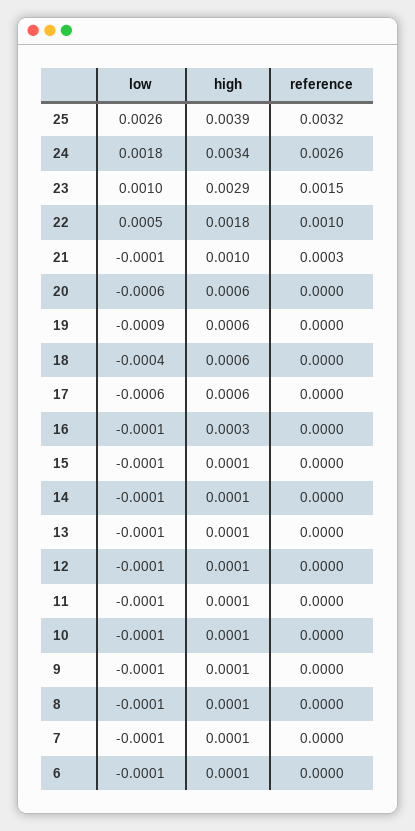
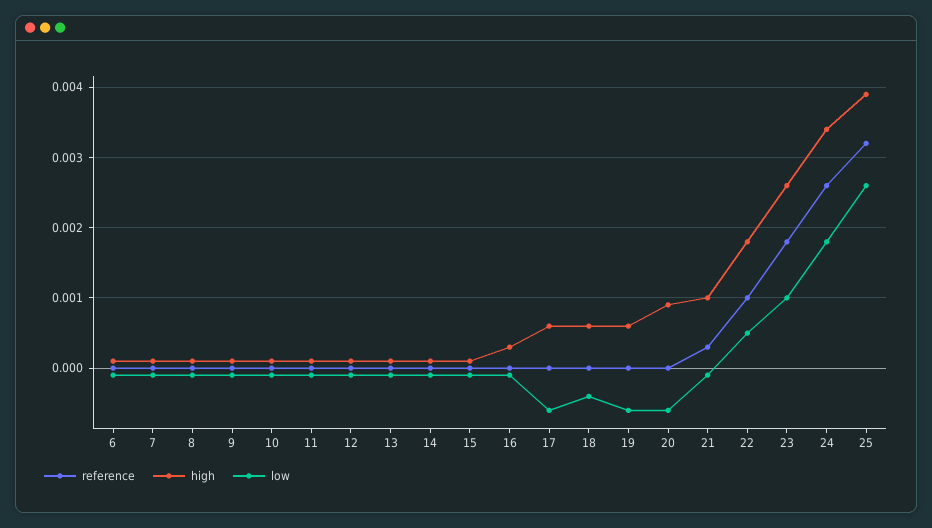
high, 23: 0.0029 -> 0.0026
reference, 23: 0.0015 -> 0.0018
high, 20: 0.0006 -> 0.0009
low, 19: -0.0009 -> -0.0006

